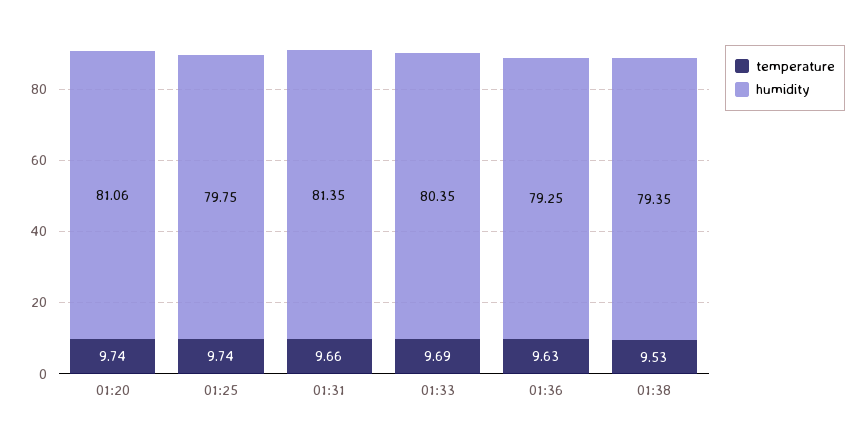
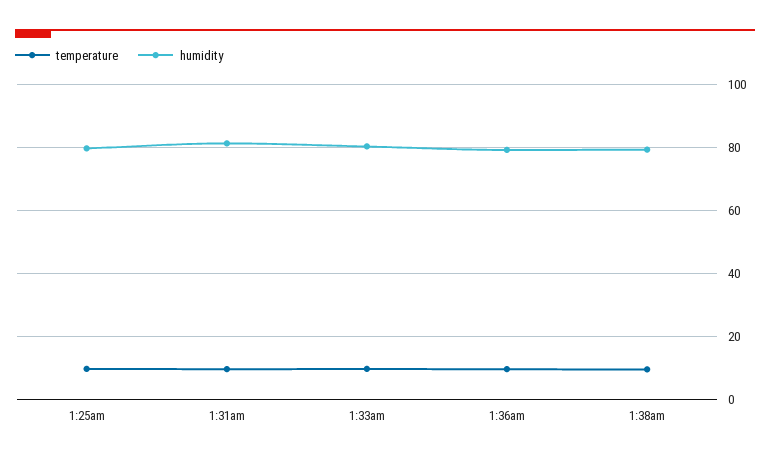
temperature, 01:20: 9.74 -> none
humidity, 01:20: 81.06 -> none

